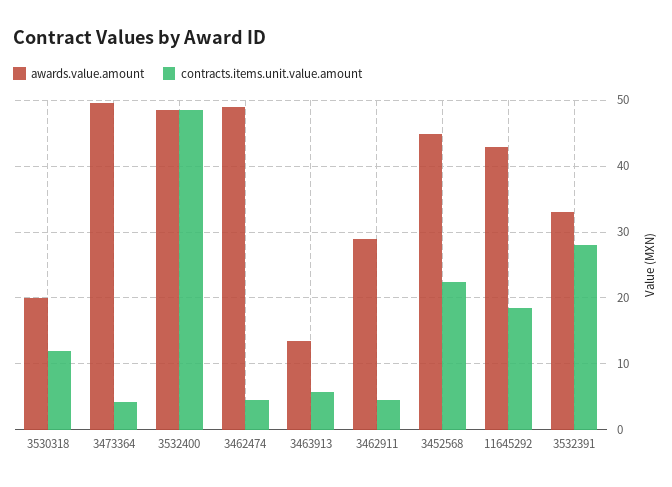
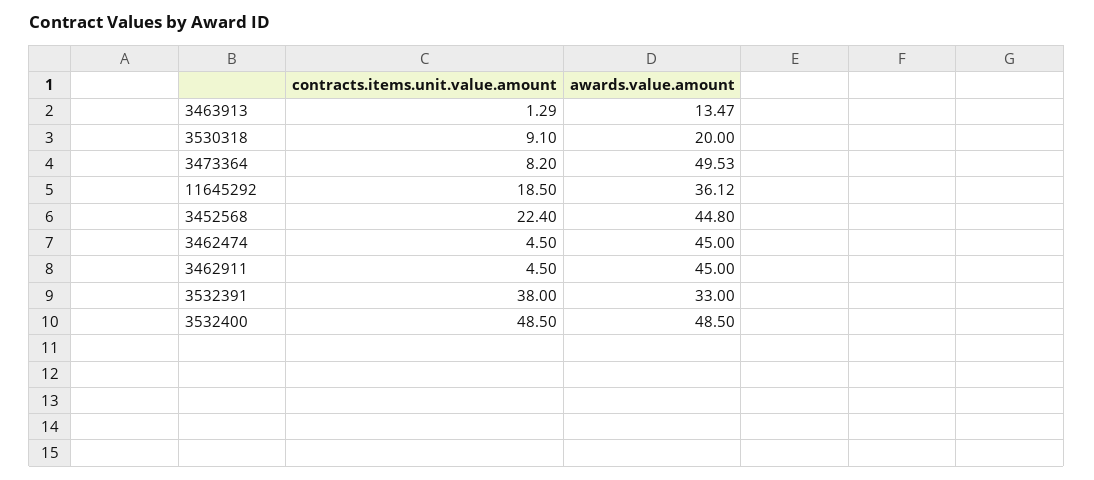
contracts.items.unit.value.amount, 3530318: 12 -> 9.1
contracts.items.unit.value.amount, 3473364: 4 -> 8.2
awards.value.amount, 3462474: 49 -> 45
contracts.items.unit.value.amount, 3463913: 6 -> 1.29
awards.value.amount, 3462911: 29 -> 45
awards.value.amount, 11645292: 43 -> 36.12
contracts.items.unit.value.amount, 3532391: 28 -> 38

